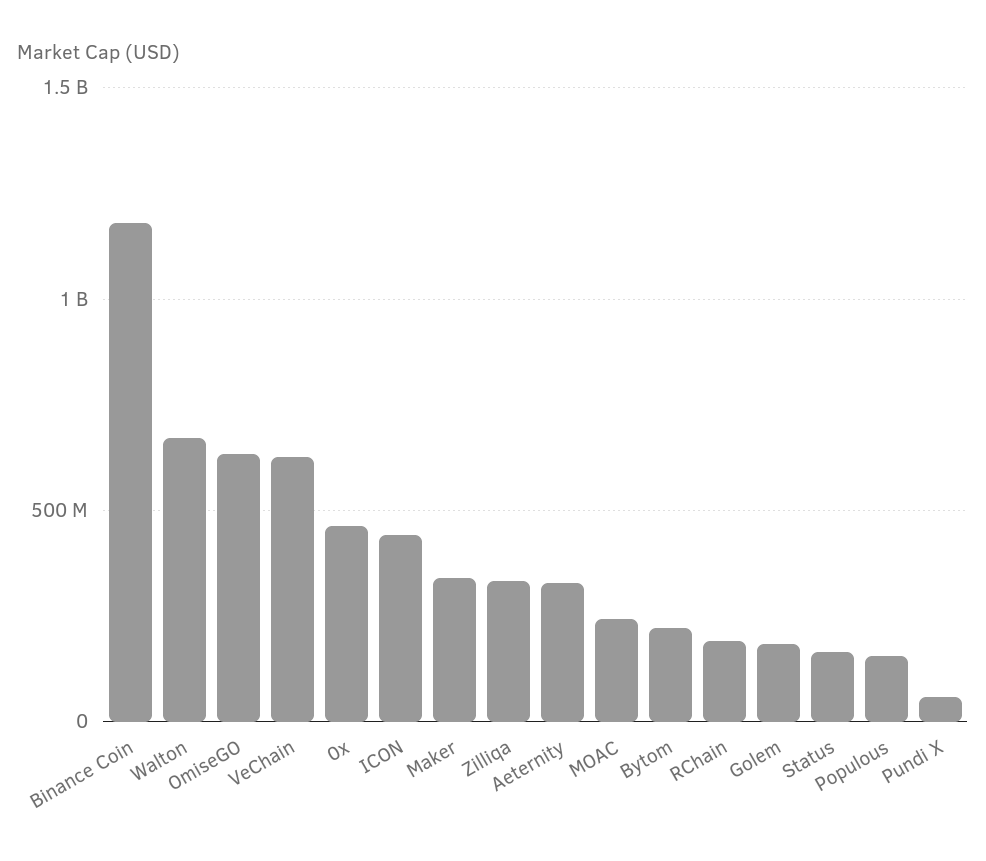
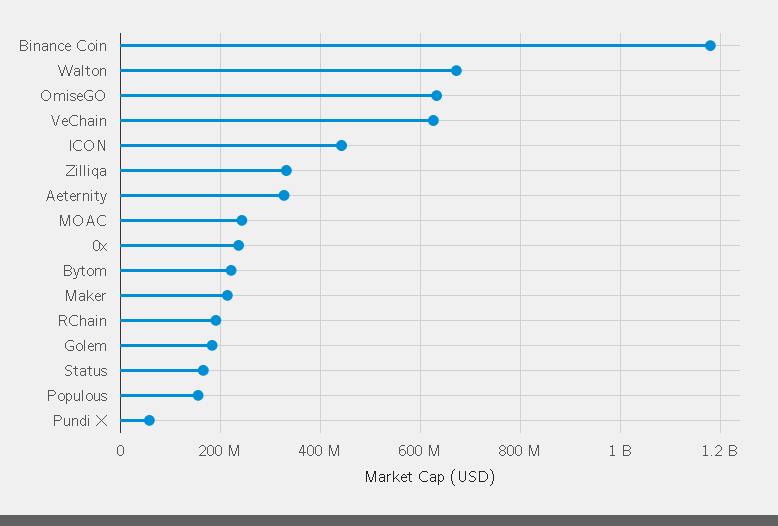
0x: 450000000 -> 240000000
Maker: 350000000 -> 220000000

